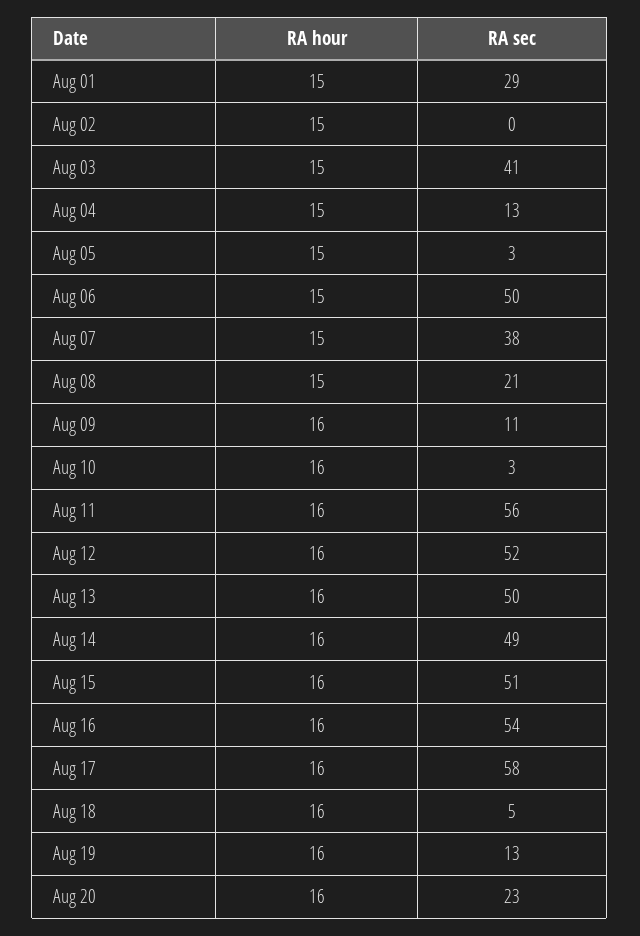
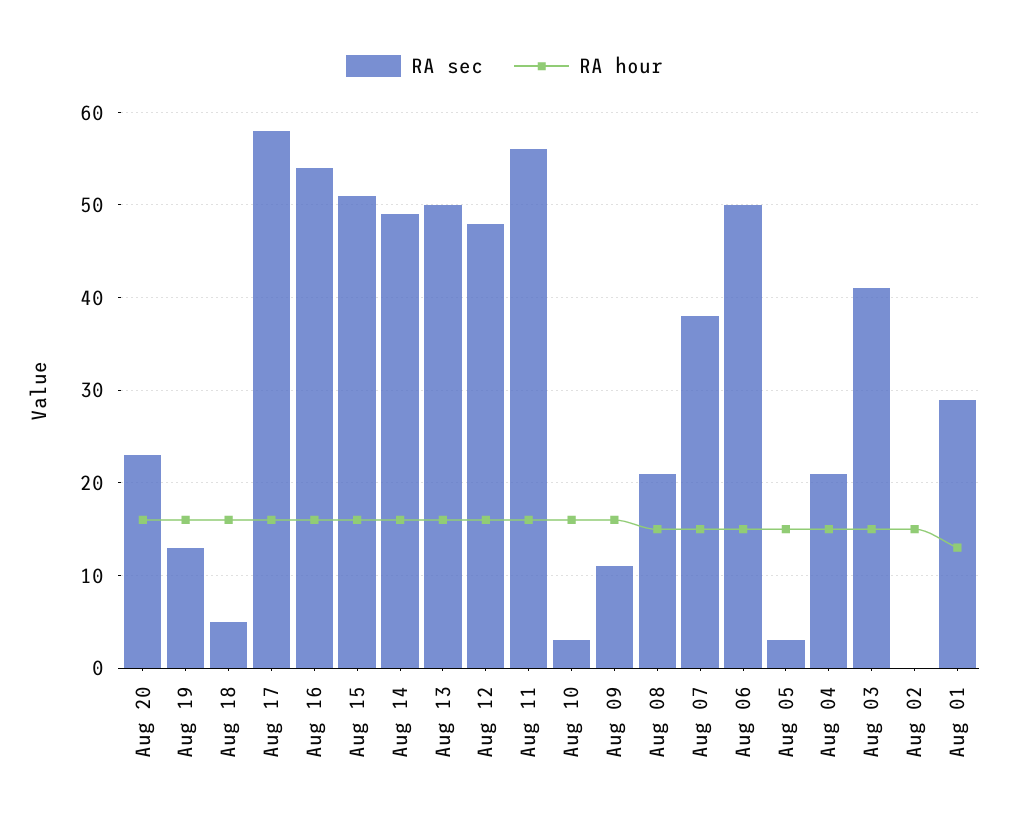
RA hour, Aug 01: 15 -> 13
RA sec, Aug 04: 13 -> 21
RA sec, Aug 12: 52 -> 48

